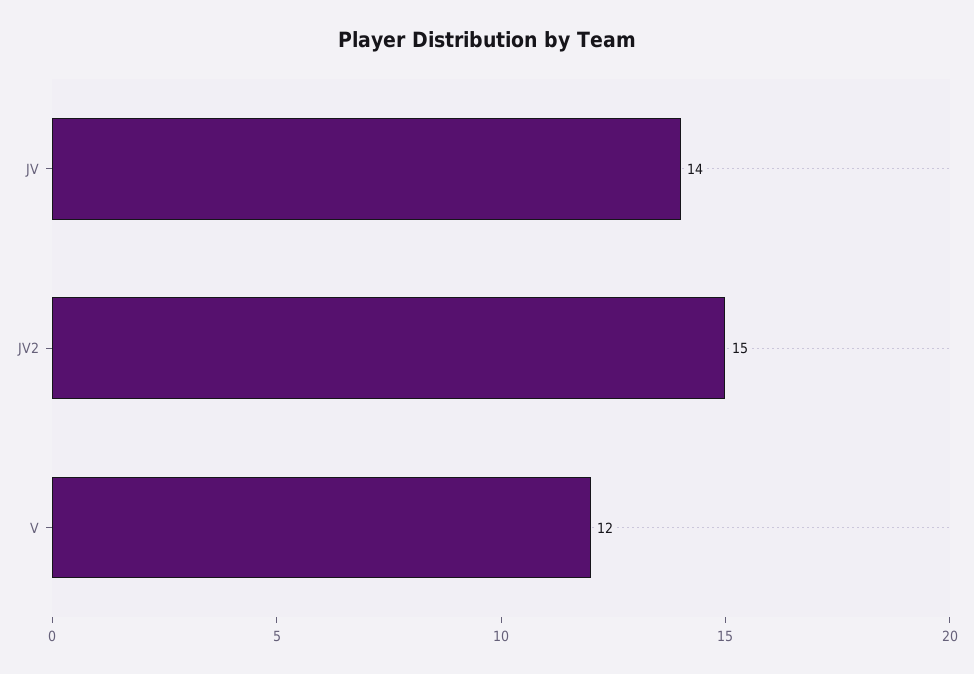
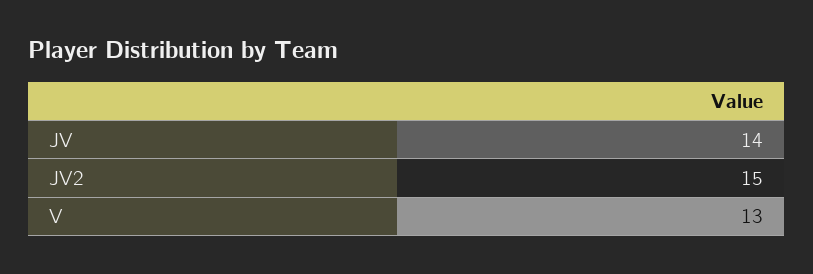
V: 12 -> 13

